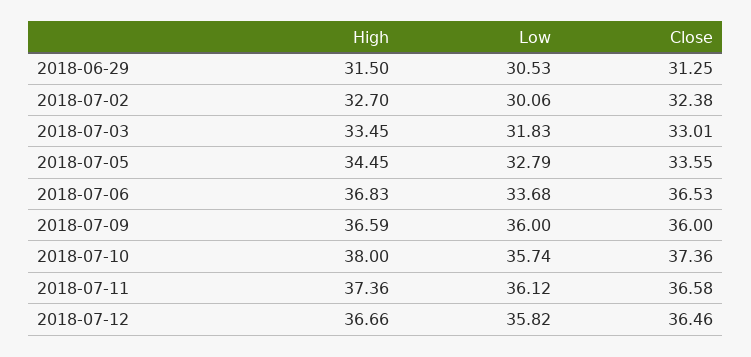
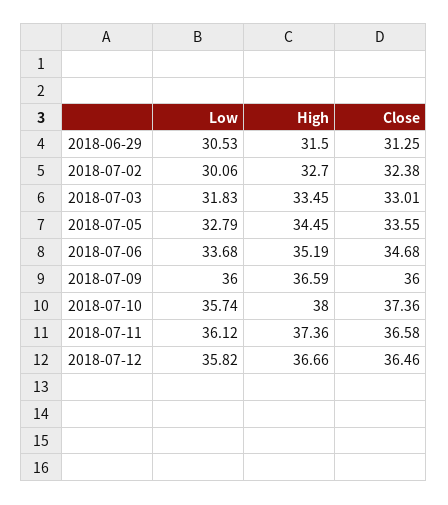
High, 2018-07-06: 36.83 -> 35.19
Close, 2018-07-06: 36.53 -> 34.68

